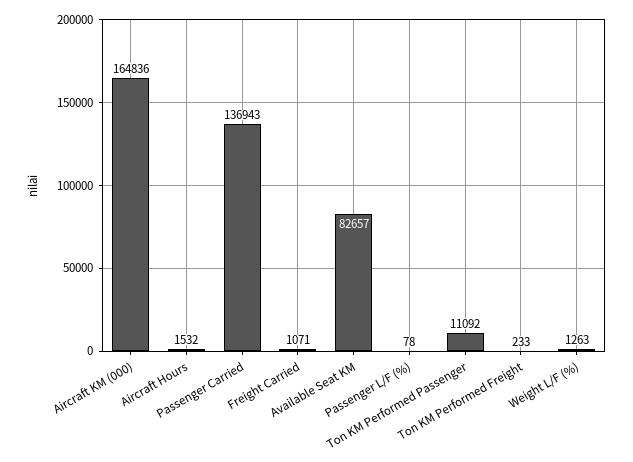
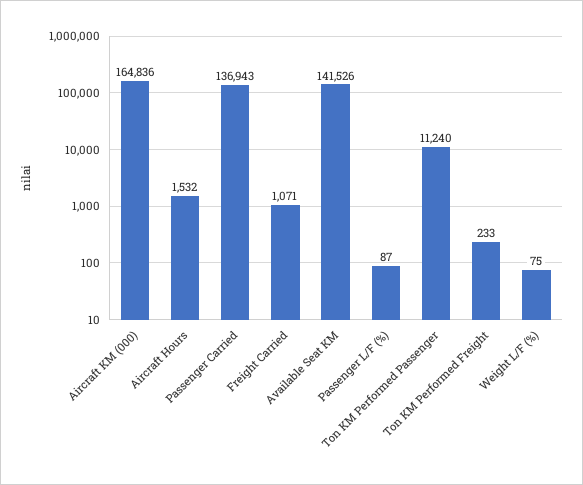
Available Seat KM: 82657 -> 141526
Passenger L/F (%): 78 -> 87
Ton KM Performed Passenger: 11092 -> 11240
Weight L/F (%): 1263 -> 75

